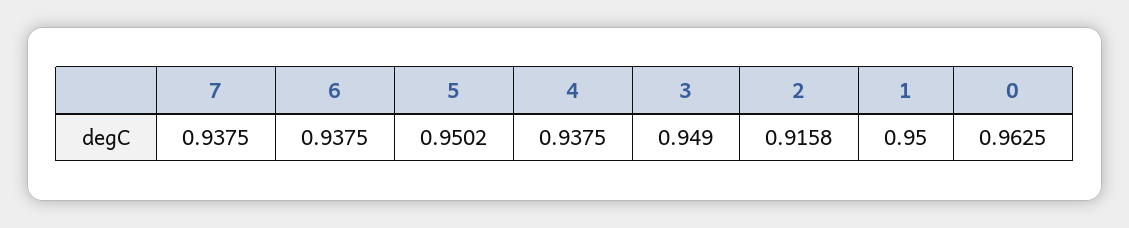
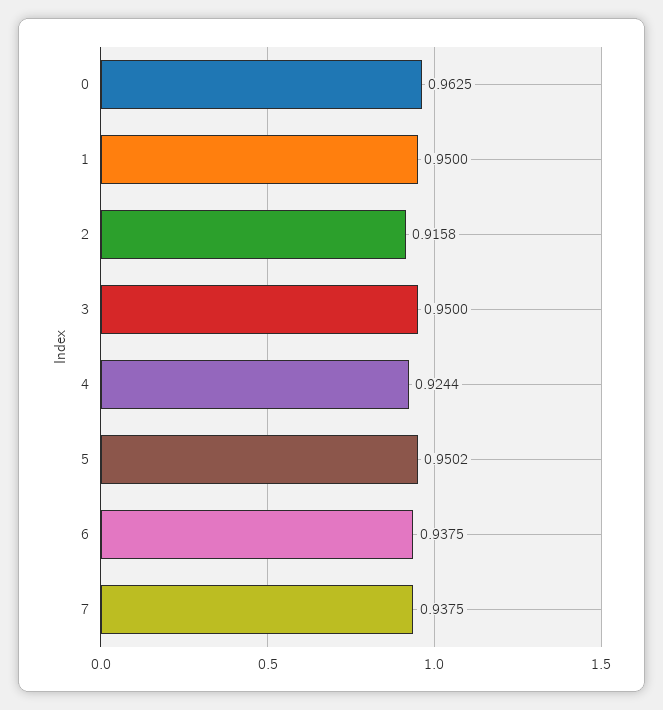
4: 0.9375 -> 0.9244
3: 0.949 -> 0.95

